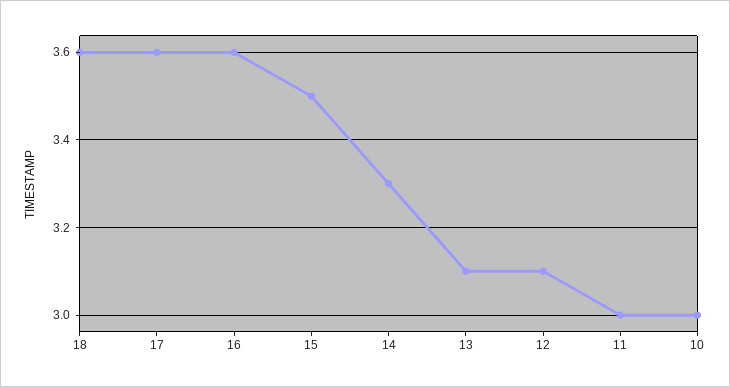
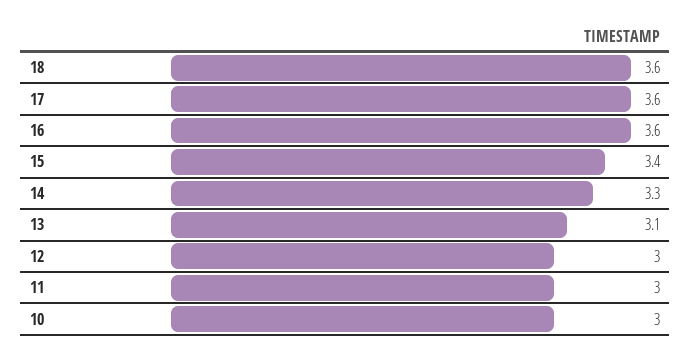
15: 3.5 -> 3.4
12: 3.1 -> 3

